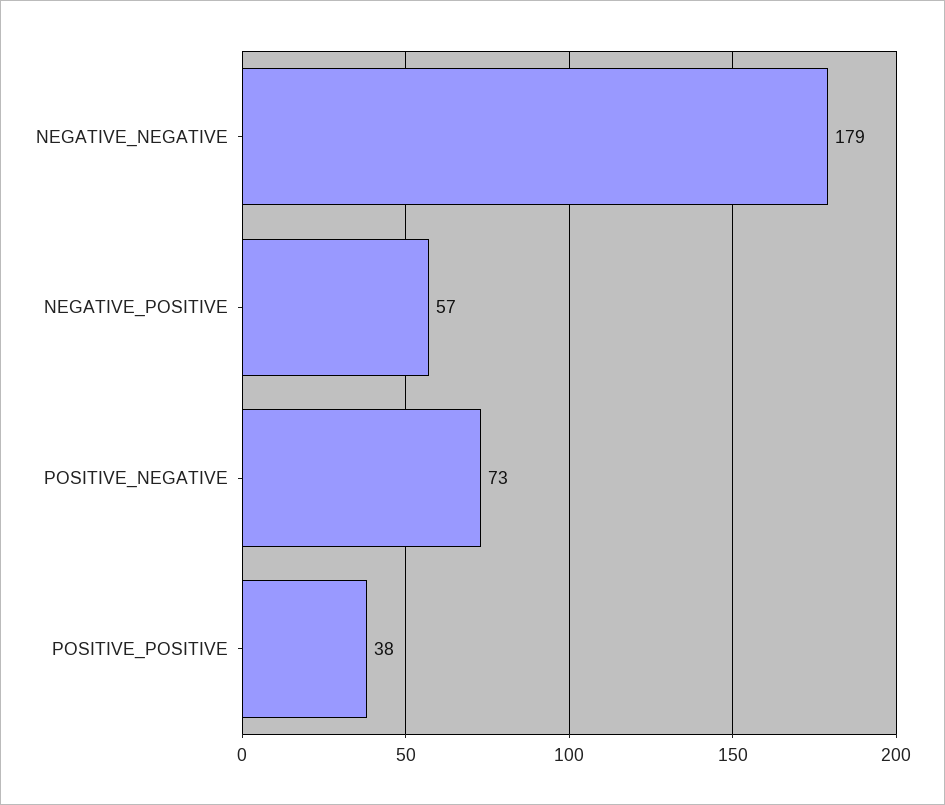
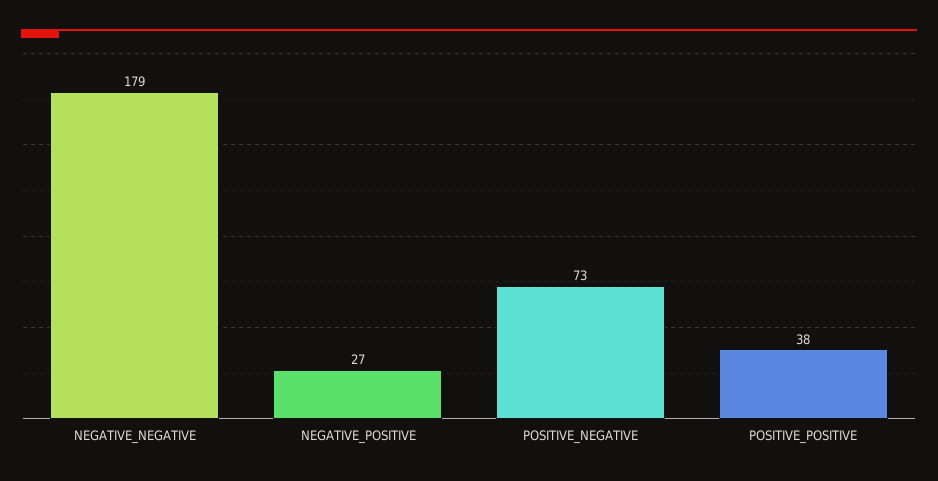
NEGATIVE_POSITIVE: 57 -> 27

